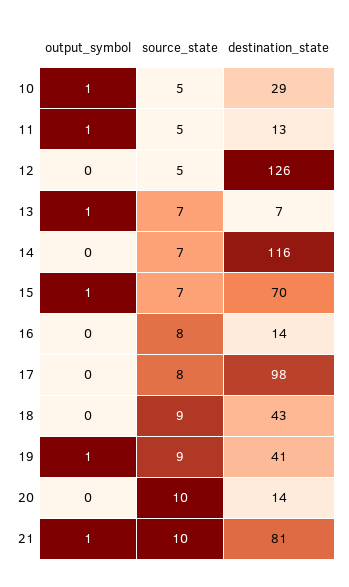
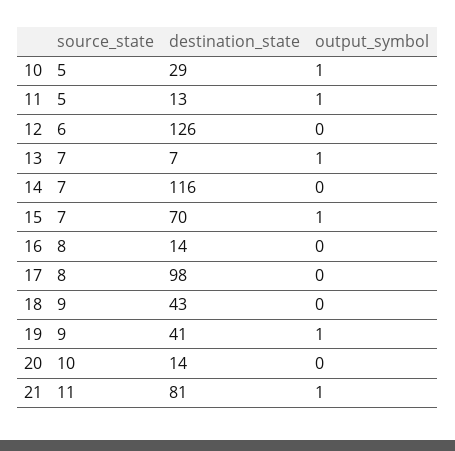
source_state, 12: 5 -> 6
source_state, 21: 10 -> 11

